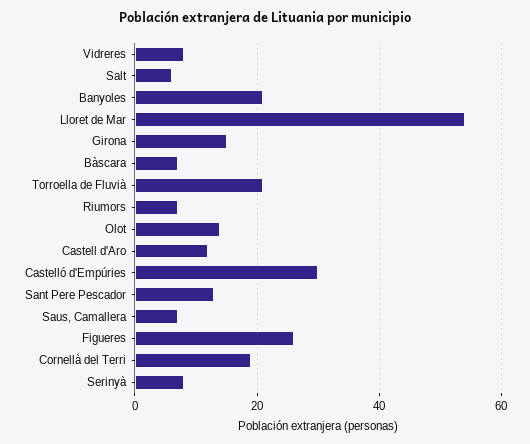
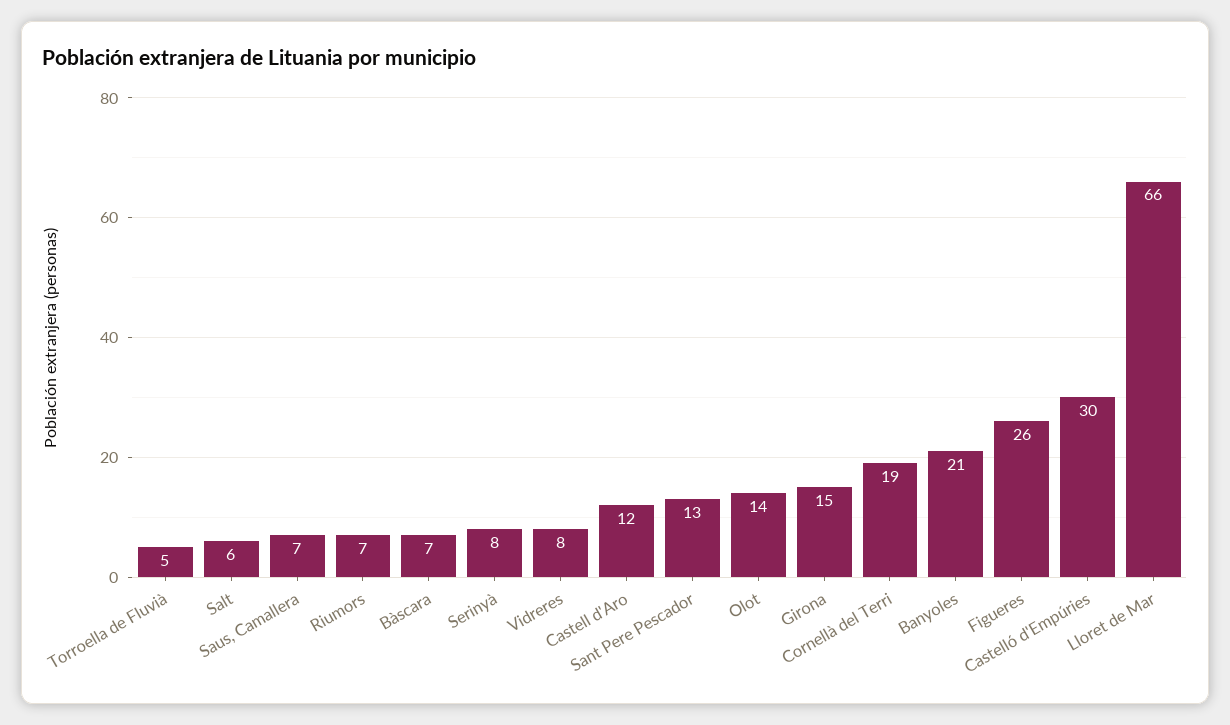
Lloret de Mar: 55 -> 66
Torroella de Fluvià: 20 -> 5

